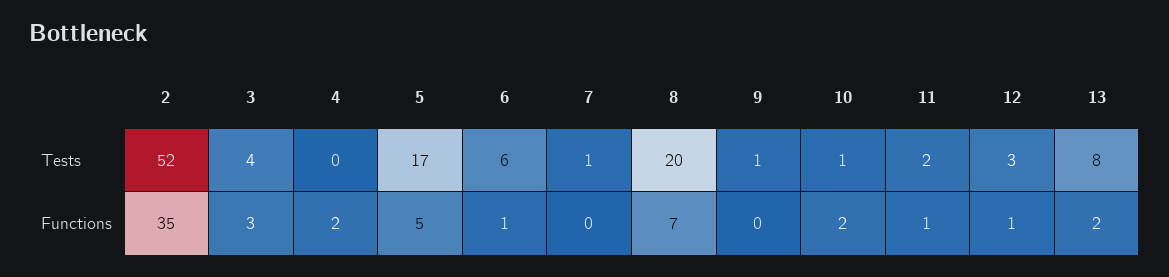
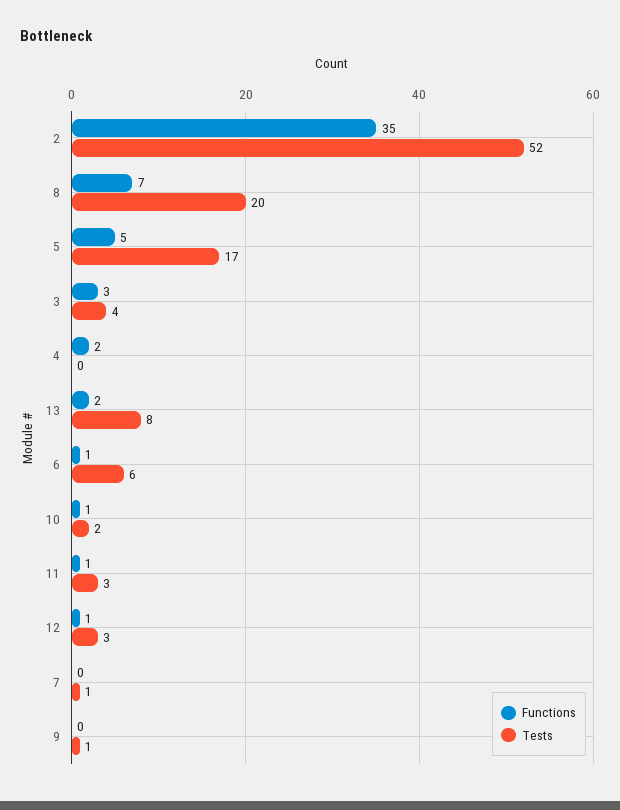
Tests, 10: 1 -> 2
Tests, 11: 2 -> 3
Functions, 10: 2 -> 1

